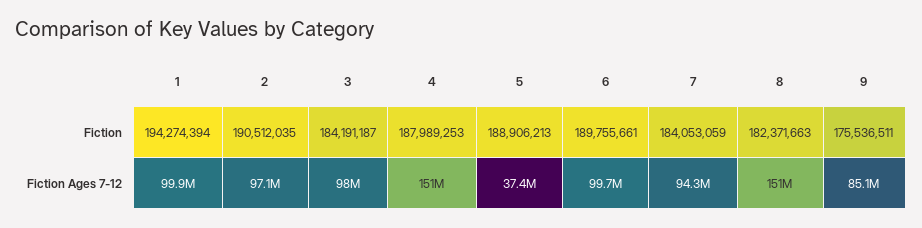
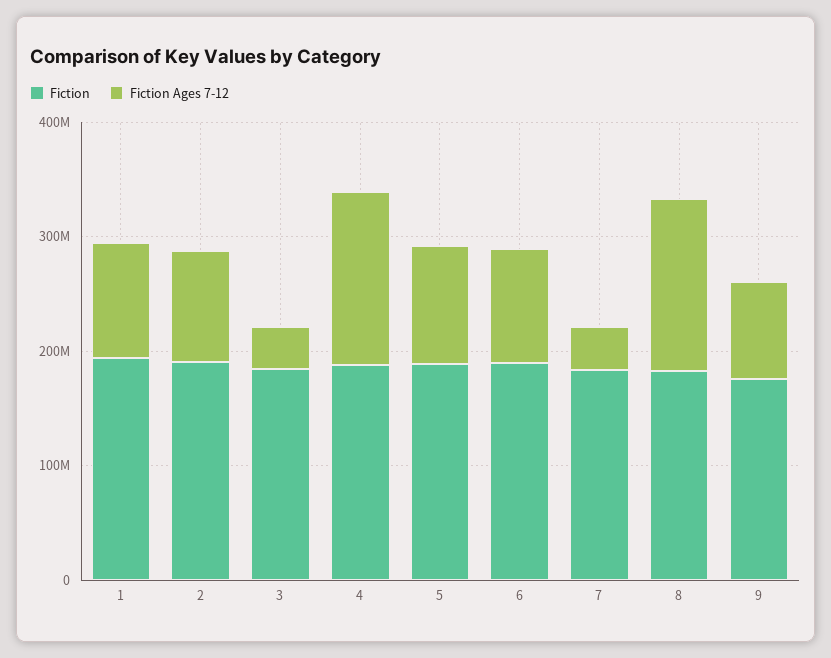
Fiction Ages 7-12, 3: 98000000 -> 40000000
Fiction Ages 7-12, 5: 37400000 -> 100000000
Fiction Ages 7-12, 7: 94300000 -> 40000000

